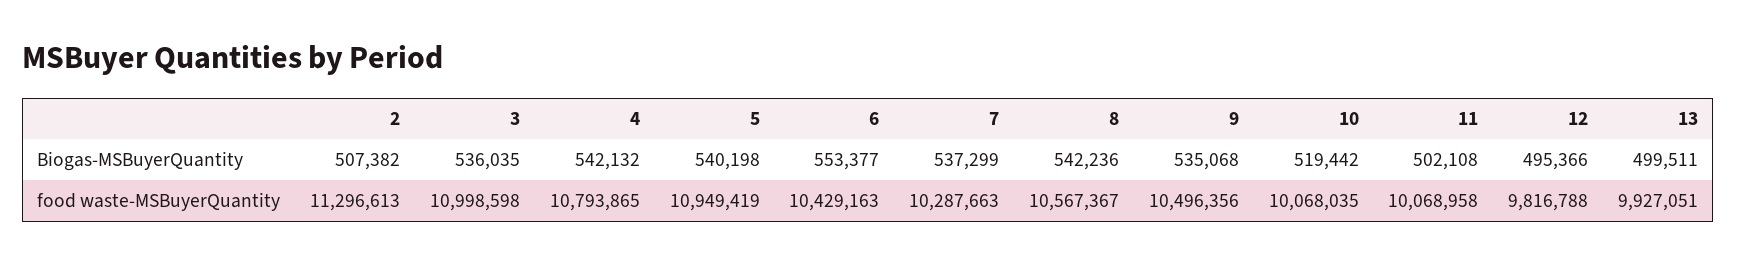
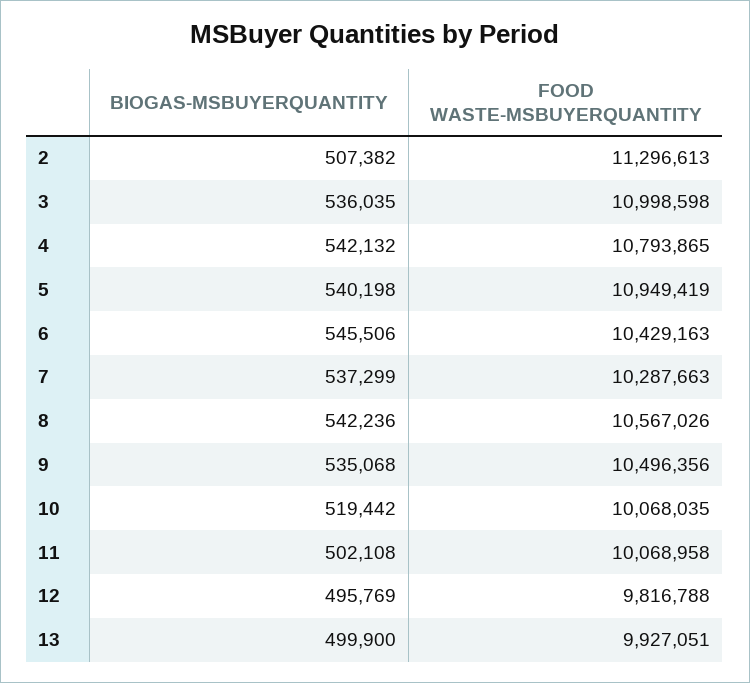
6, Biogas-MSBuyerQuantity: 553377 -> 545506
12, Biogas-MSBuyerQuantity: 495366 -> 495769
13, Biogas-MSBuyerQuantity: 499511 -> 499900
8, food waste-MSBuyerQuantity: 10567367 -> 10567026

